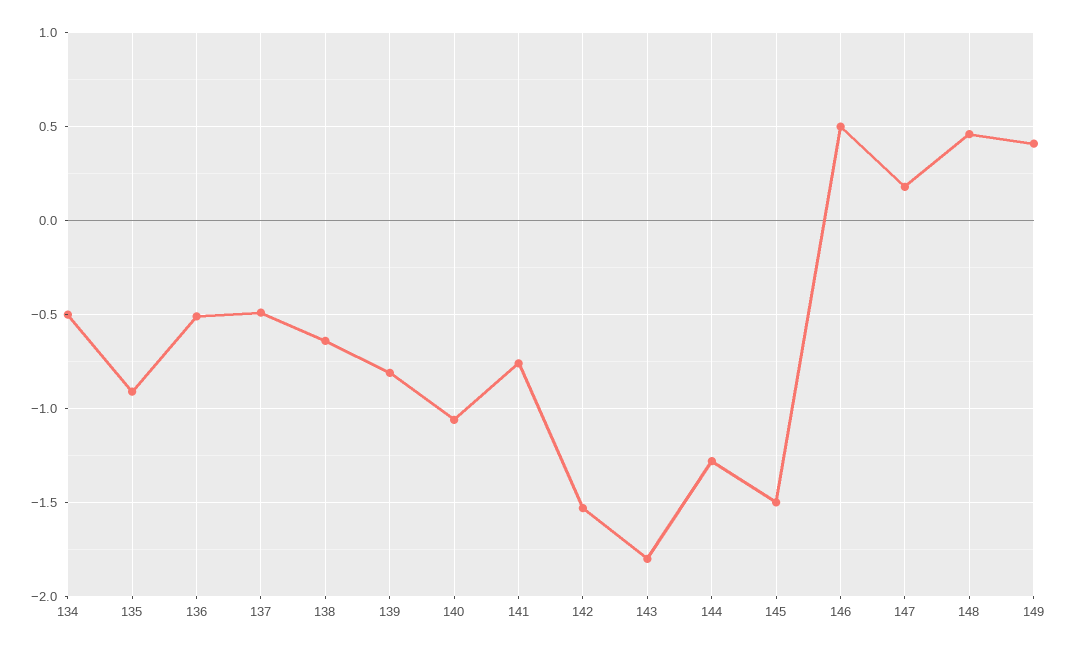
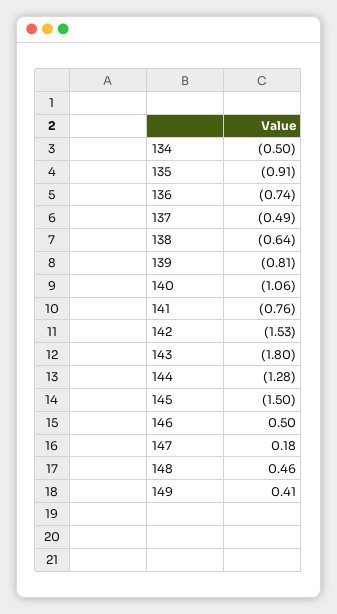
136: -0.5 -> -0.74

